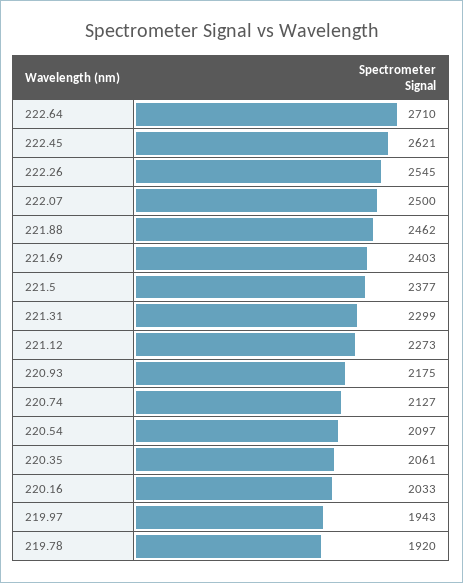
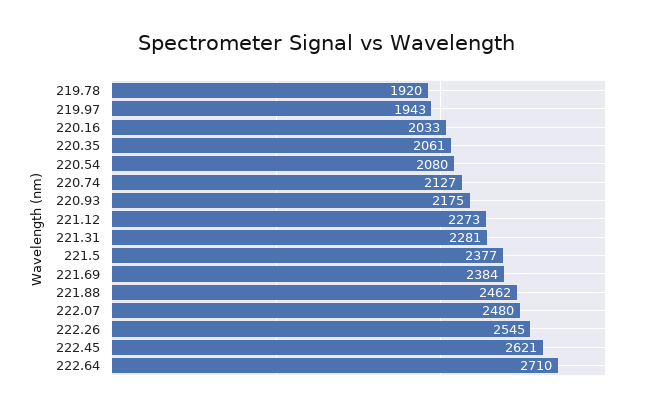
222.07: 2500 -> 2480
221.69: 2403 -> 2384
221.31: 2299 -> 2281
220.54: 2097 -> 2080

